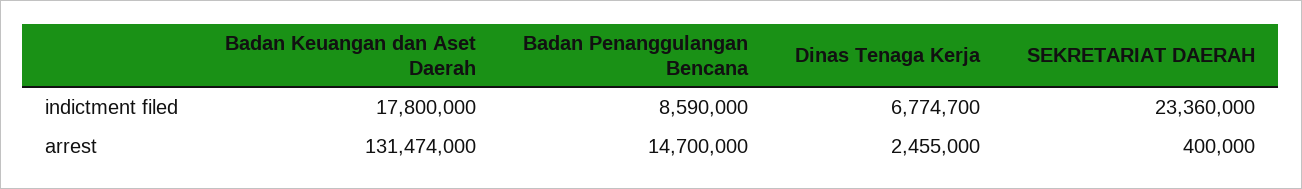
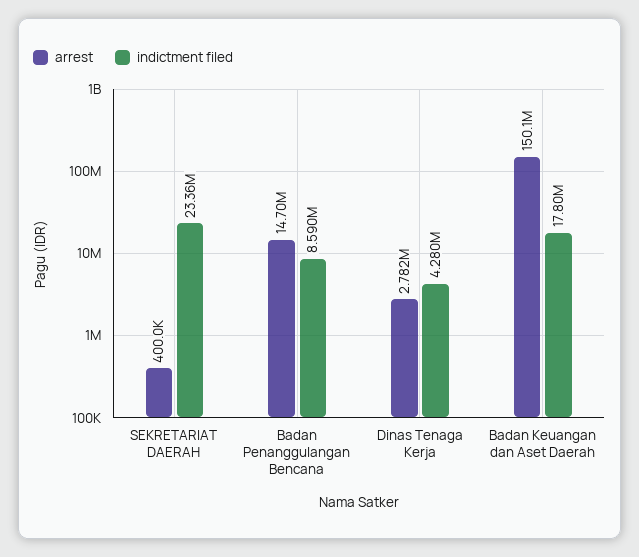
indictment filed, Dinas Tenaga Kerja: 6774700 -> 4280000
arrest, Badan Keuangan dan Aset Daerah: 131474000 -> 150100000
arrest, Dinas Tenaga Kerja: 2455000 -> 2782000

